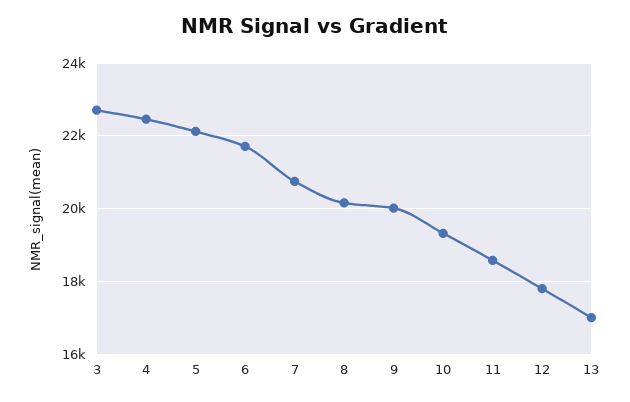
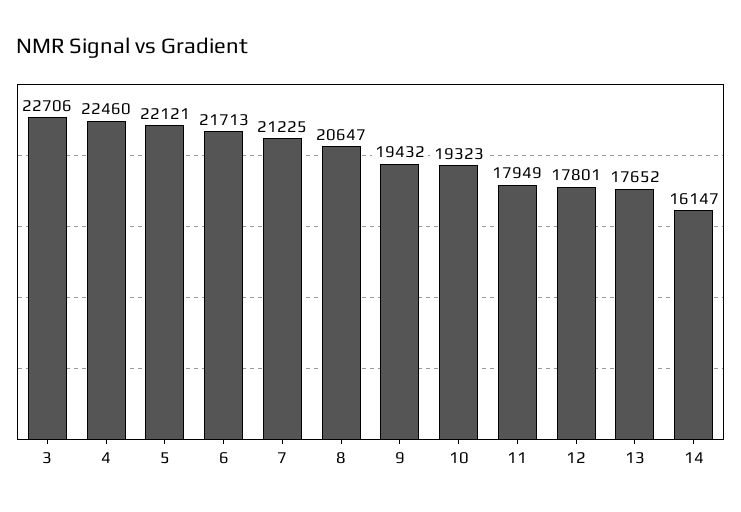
7: 20800 -> 21225
8: 20200 -> 20647
9: 20000 -> 19432
11: 18600 -> 17949
13: 17000 -> 17652
14: none -> 16147

